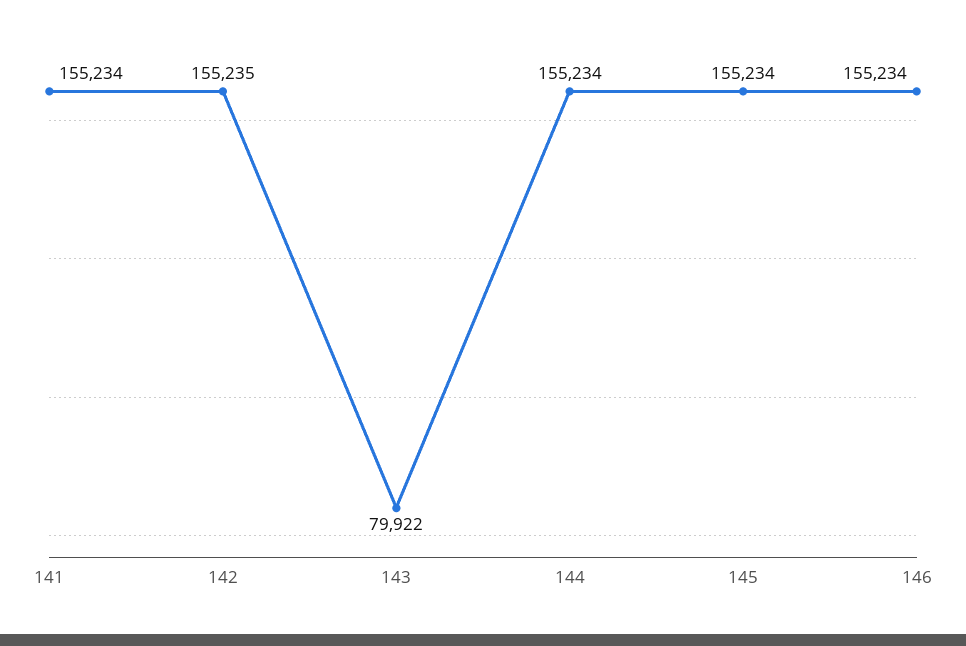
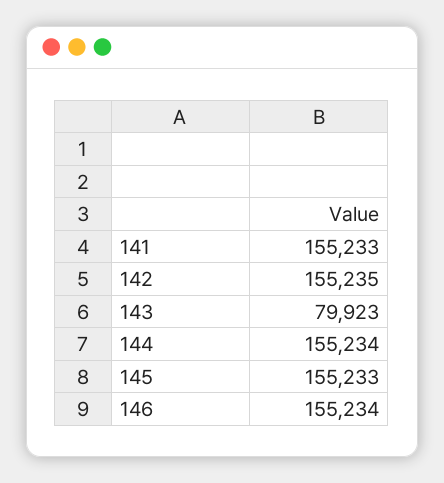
141: 155234 -> 155233
143: 79922 -> 79923
145: 155234 -> 155233

